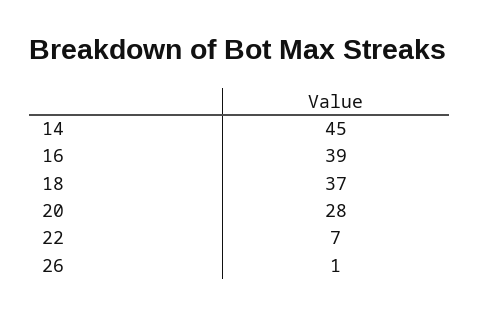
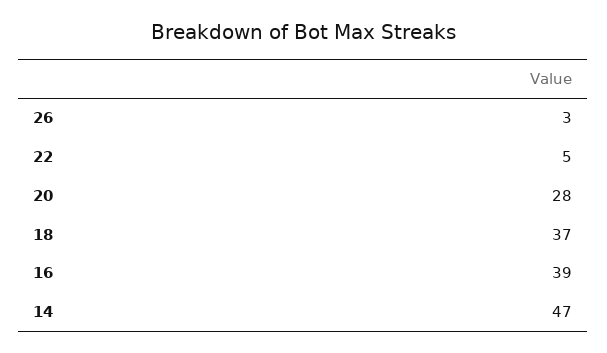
14: 45 -> 47
22: 7 -> 5
26: 1 -> 3

